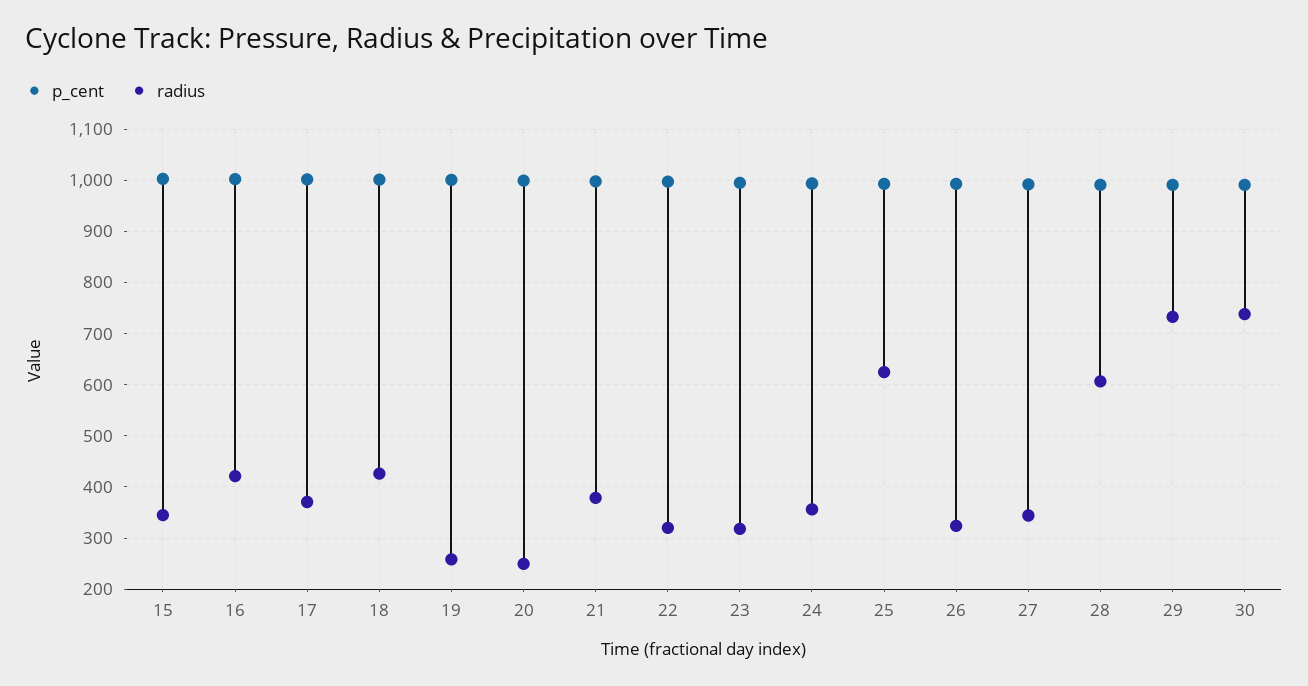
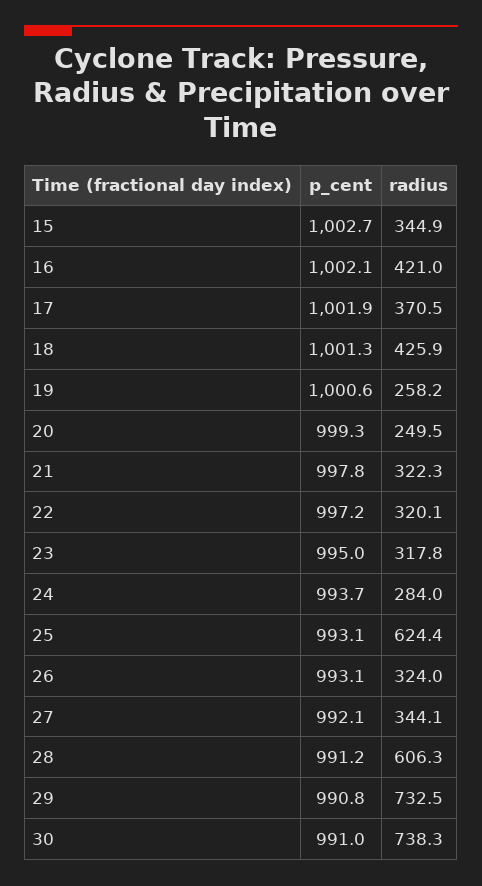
radius, 21: 380 -> 322.3
radius, 24: 360 -> 284

